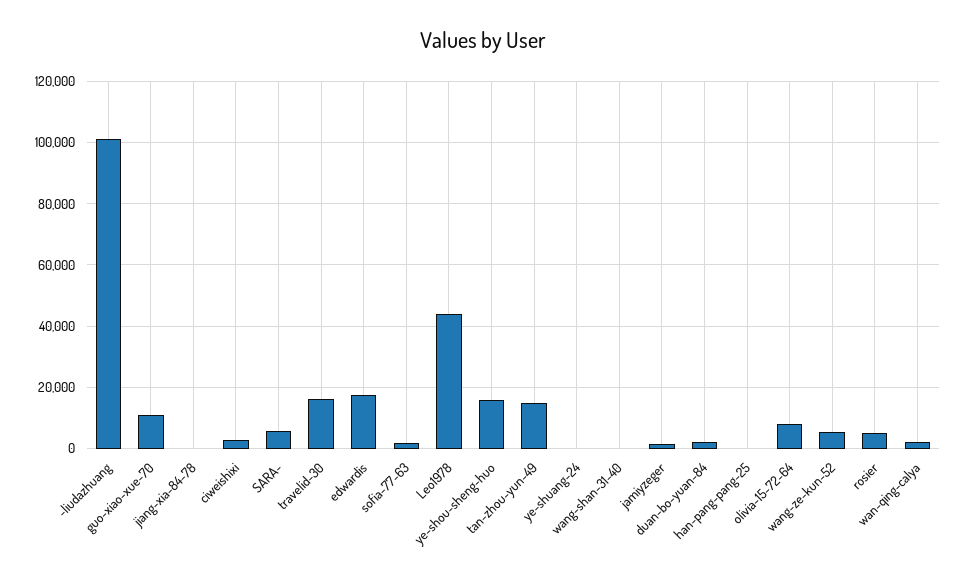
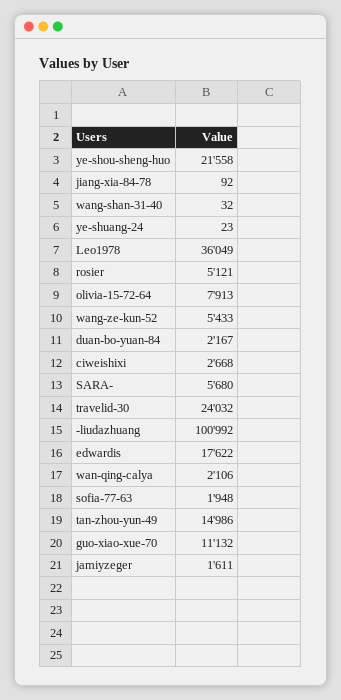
travelid-30: 16000 -> 24032
Leo1978: 44000 -> 36049
ye-shou-sheng-huo: 16000 -> 21558
han-pang-pang-25: 0 -> none

